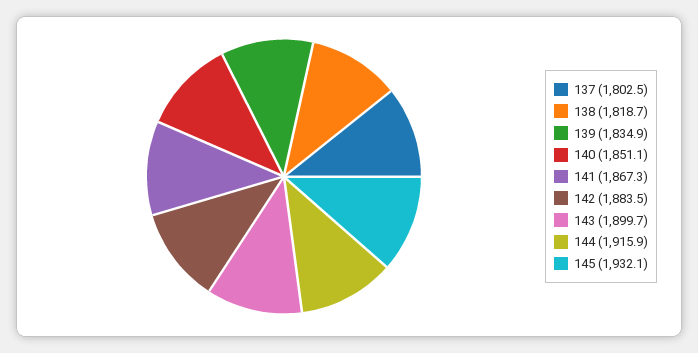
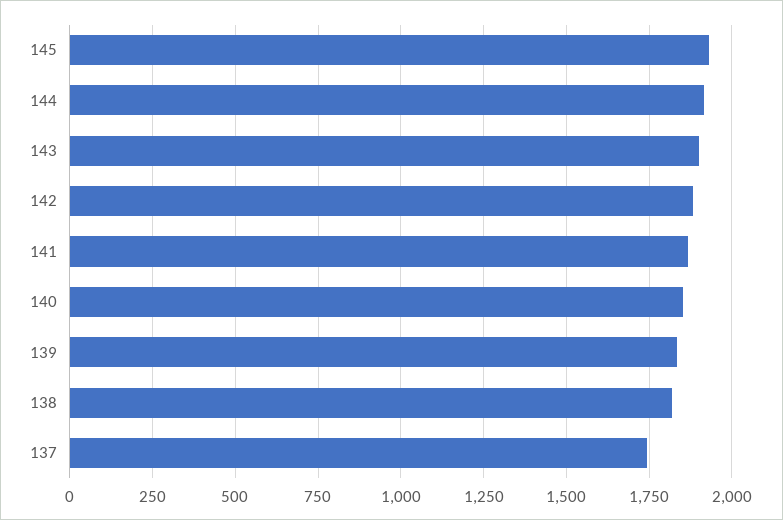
137: 1802.5 -> 1750

